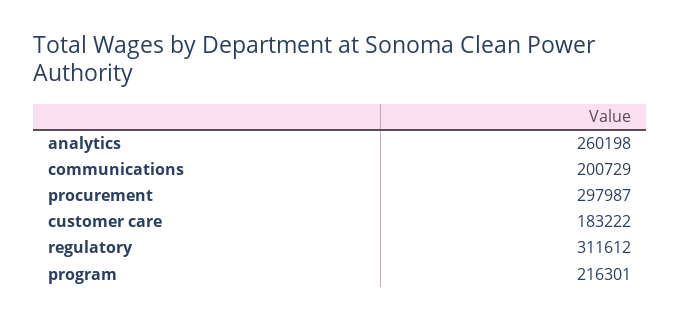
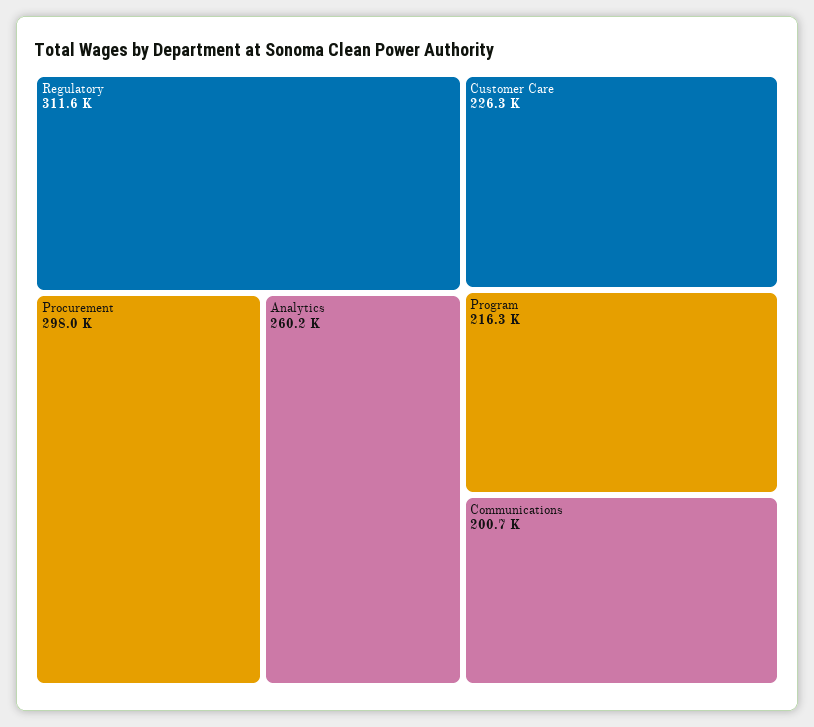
customer care: 183222 -> 226300

